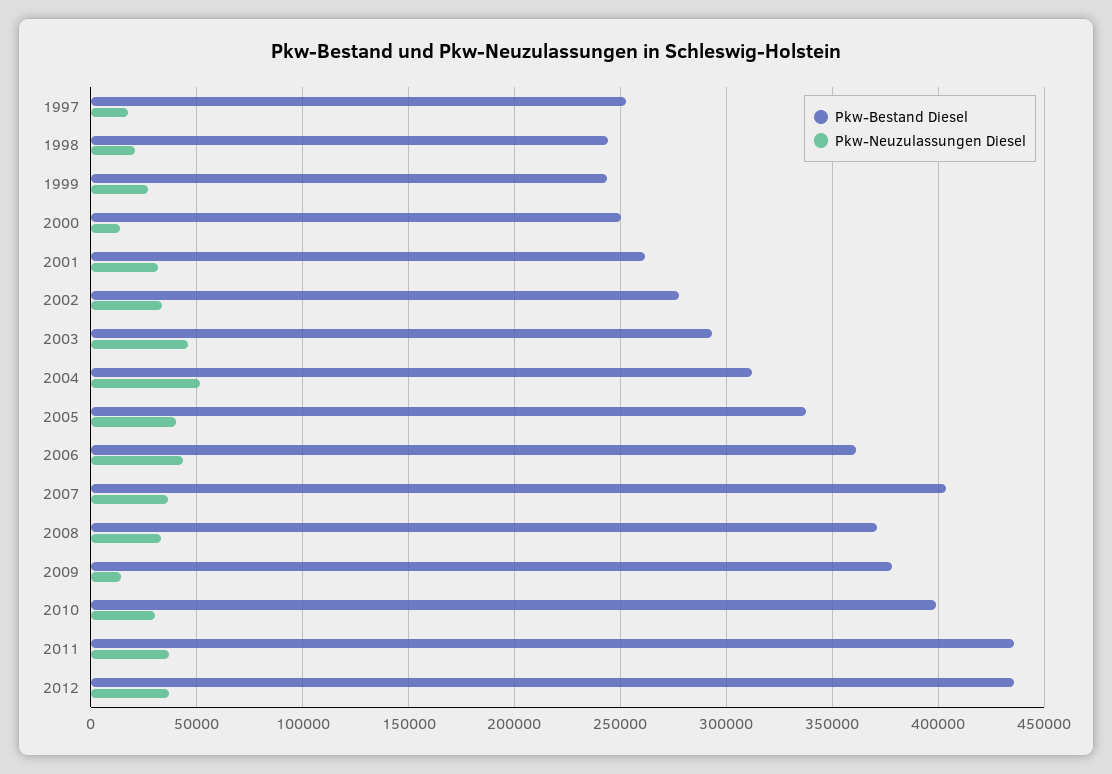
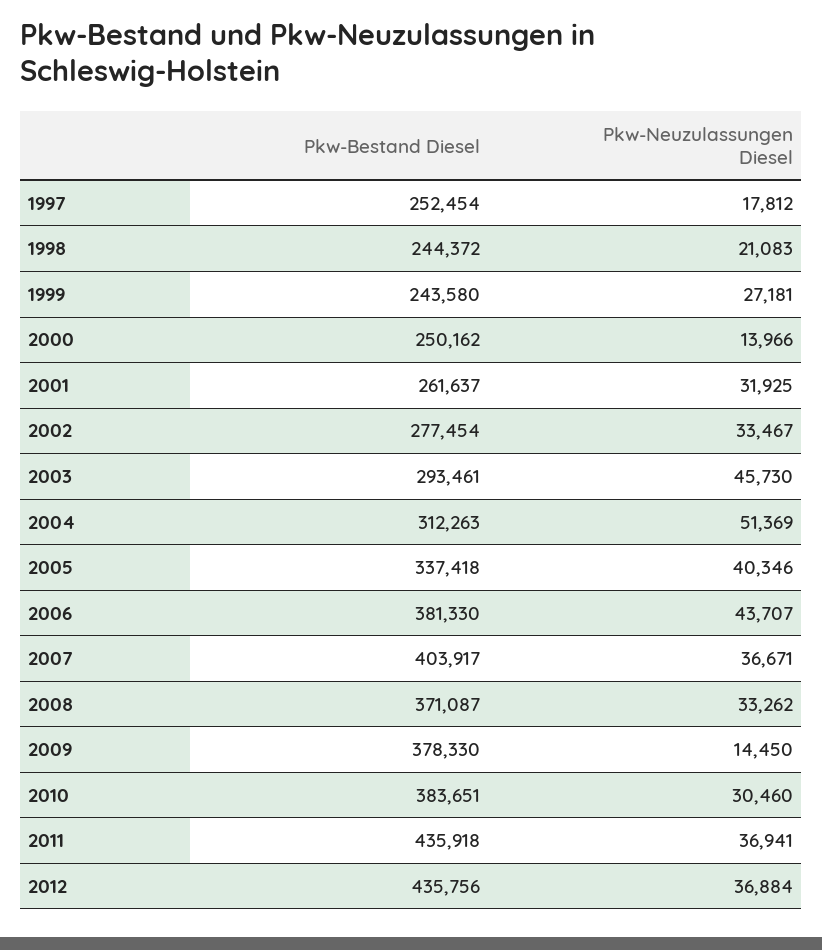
Pkw-Bestand Diesel, 2006: 360000 -> 381330
Pkw-Bestand Diesel, 2010: 400000 -> 383651

